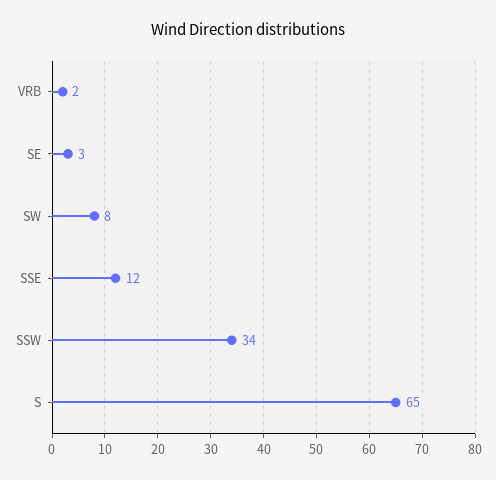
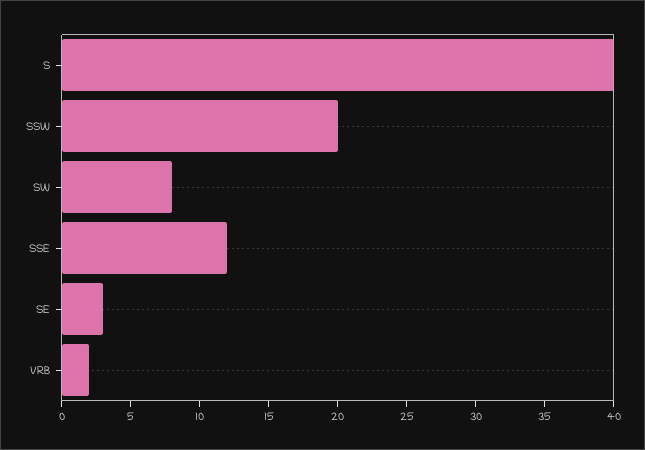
SSW: 34 -> 20
S: 65 -> 40

